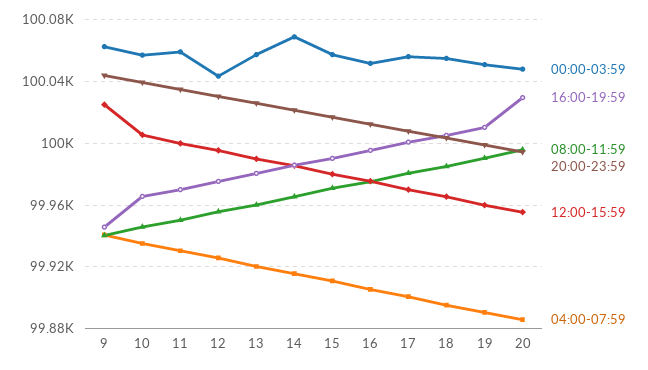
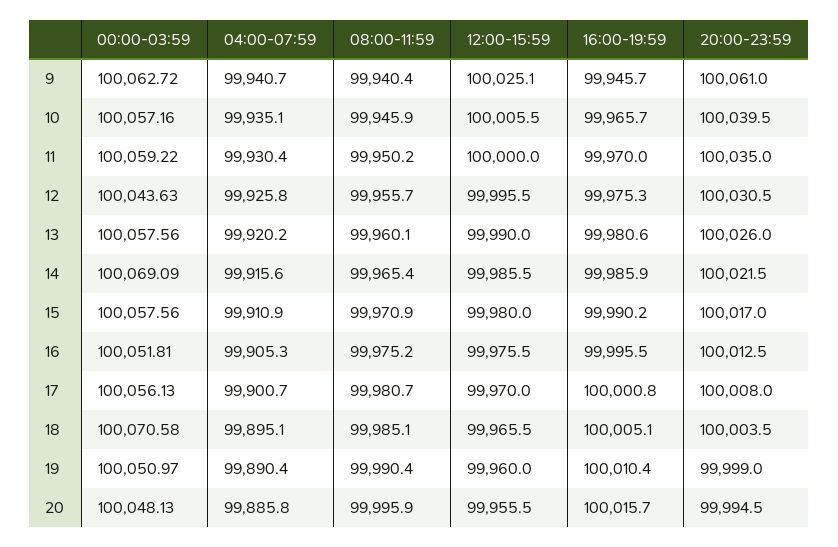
20:00-23:59, 9: 100045 -> 100061
00:00-03:59, 18: 100055 -> 100070.58
16:00-19:59, 20: 100030 -> 100015.7

